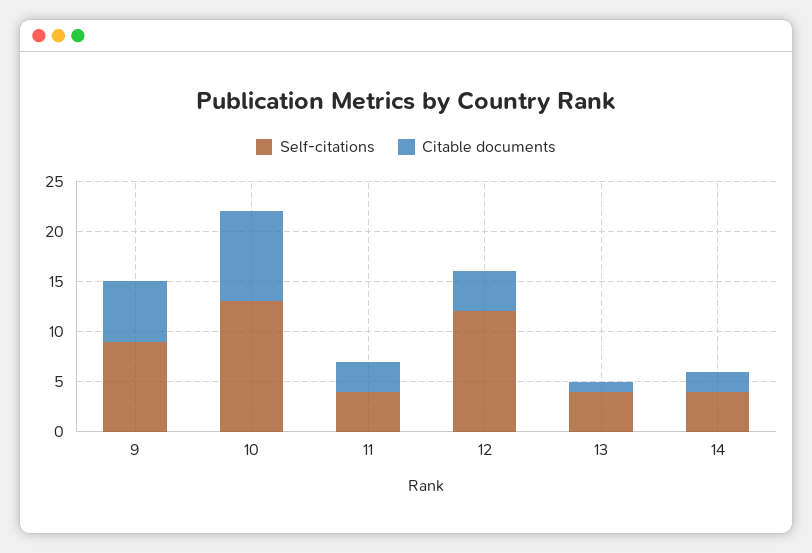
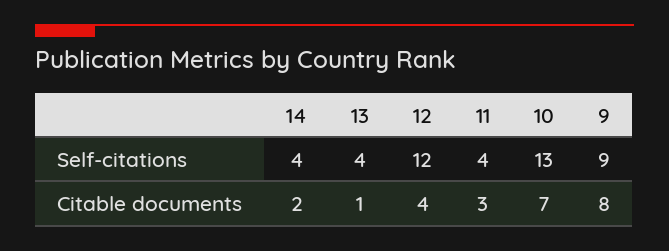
Citable documents, 9: 6 -> 8
Citable documents, 10: 9 -> 7

